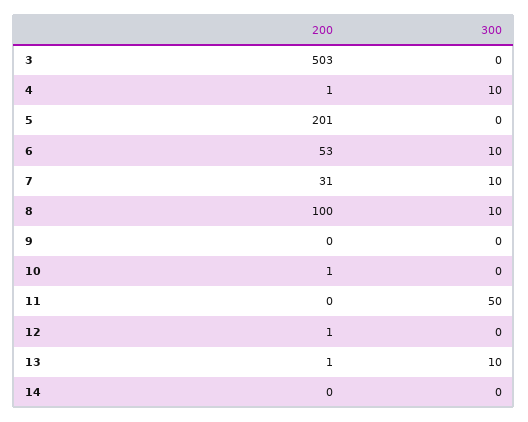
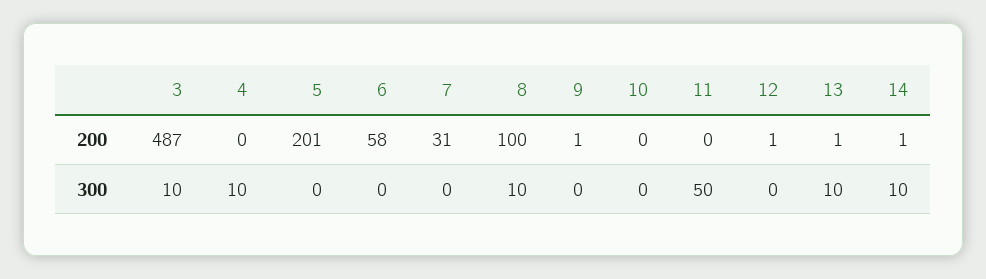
200, 3: 503 -> 487
300, 3: 0 -> 10
200, 4: 1 -> 0
200, 6: 53 -> 58
300, 6: 10 -> 0
300, 7: 10 -> 0
200, 9: 0 -> 1
200, 10: 1 -> 0
200, 14: 0 -> 1
300, 14: 0 -> 10

